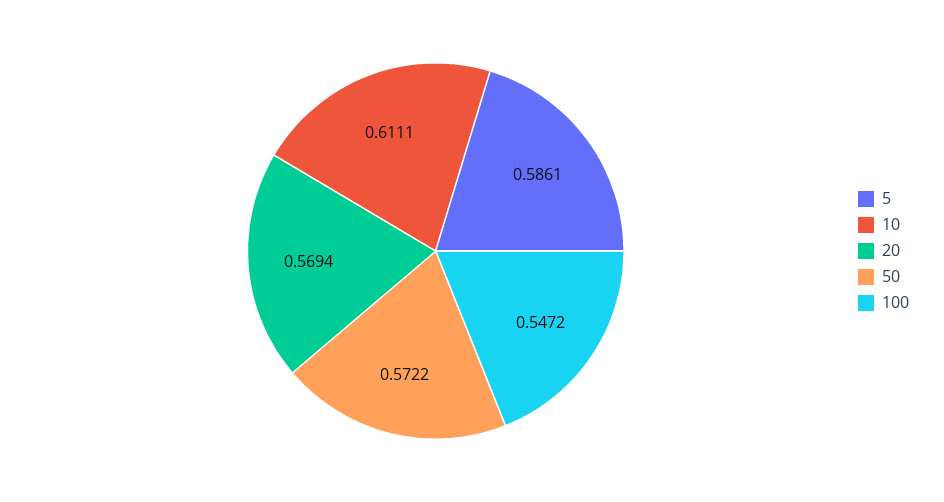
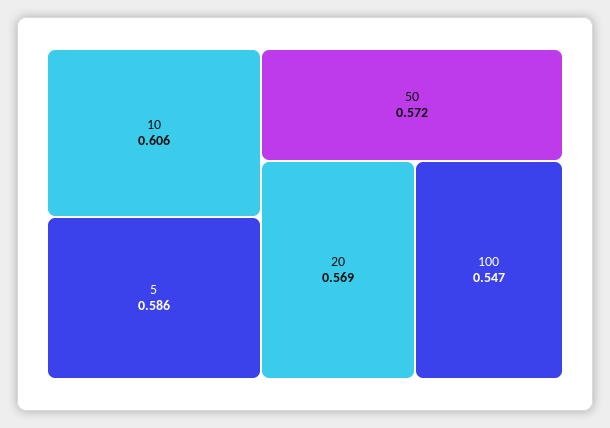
10: 0.6111 -> 0.606

